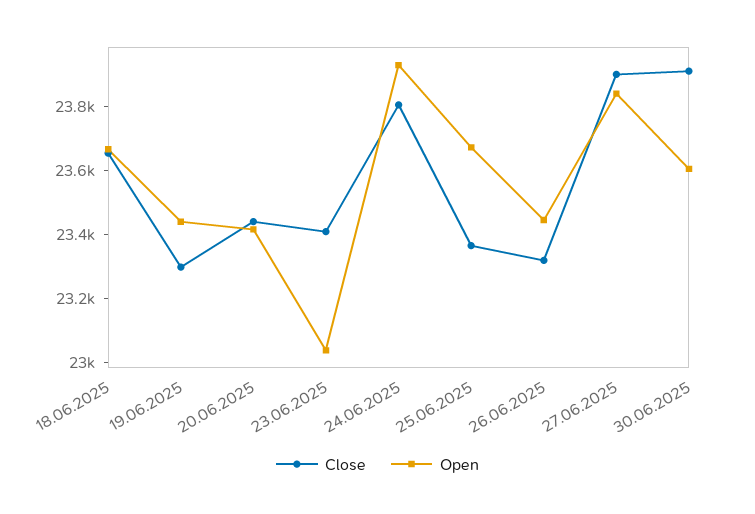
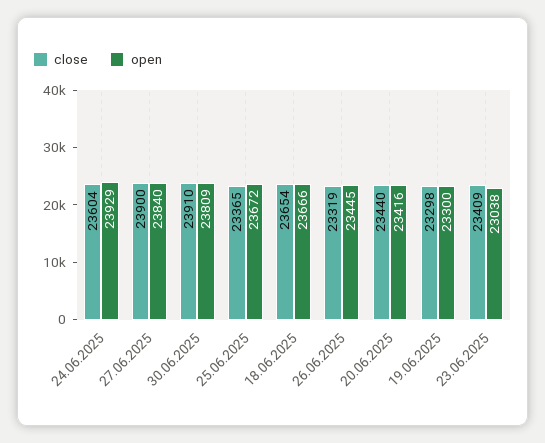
Open, 19.06.2025: 23450 -> 23300
Close, 24.06.2025: 23800 -> 23604
Open, 30.06.2025: 23600 -> 23809

